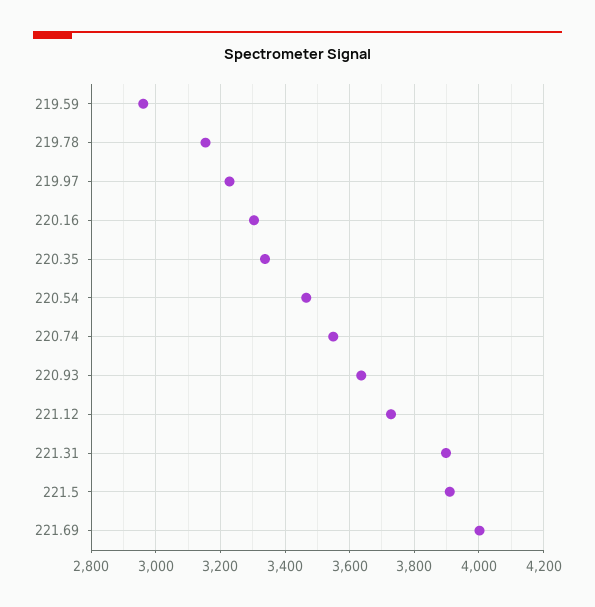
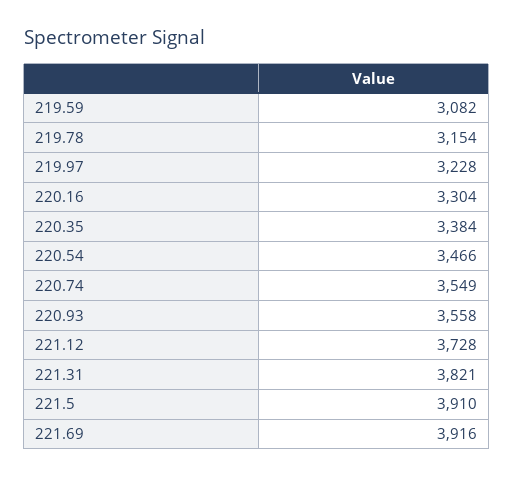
219.59: 2960 -> 3082
220.35: 3340 -> 3384
220.93: 3640 -> 3558
221.31: 3900 -> 3821
221.69: 4000 -> 3916

